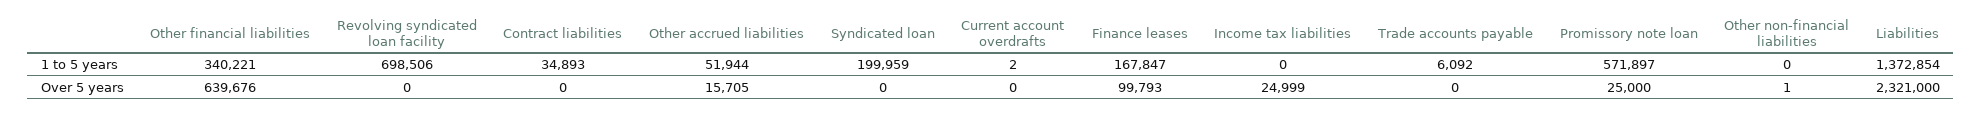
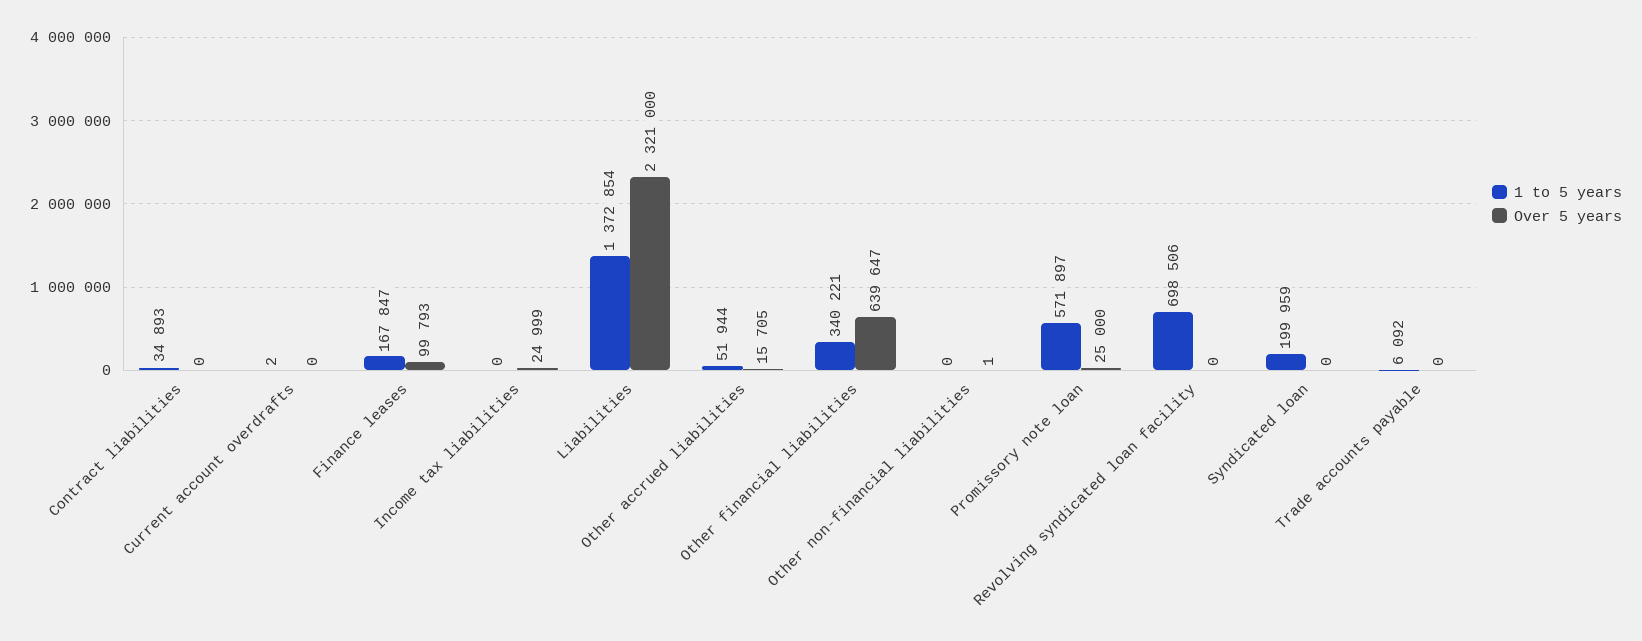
Over 5 years, Other financial liabilities: 639676 -> 639647

